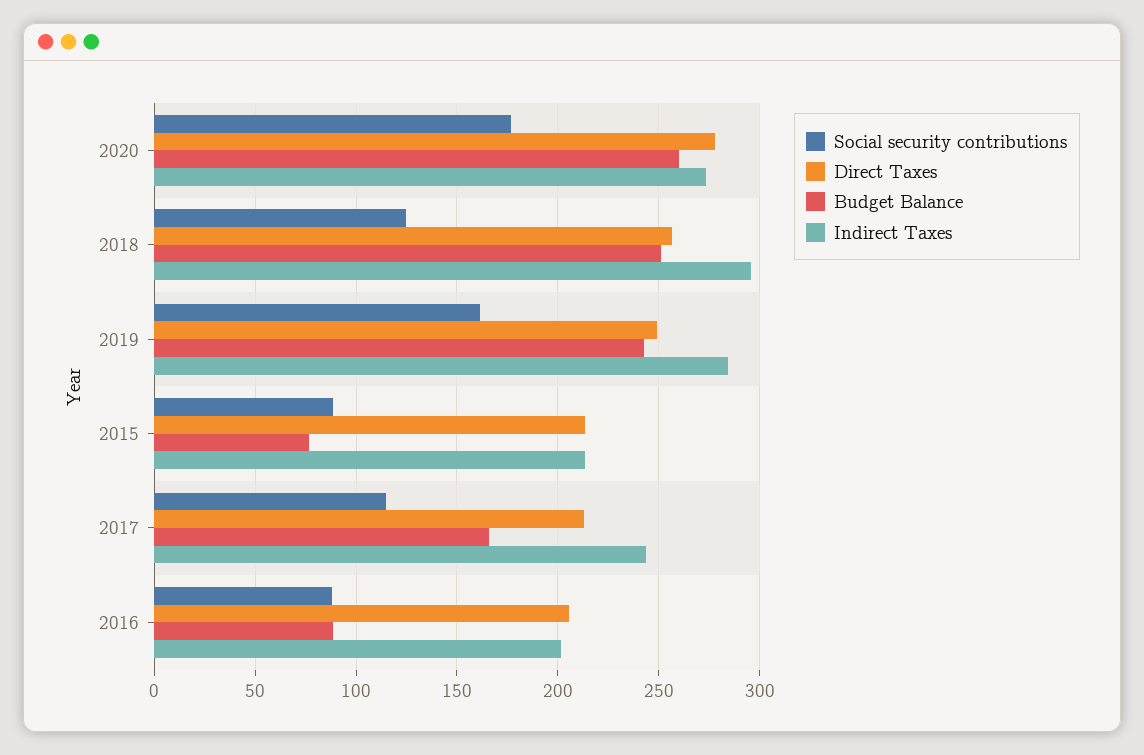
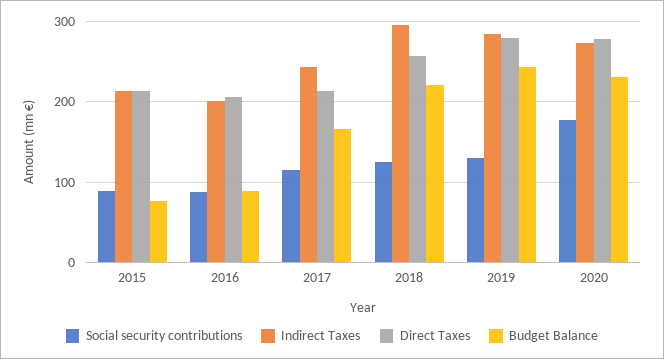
Budget Balance, 2020: 260 -> 230
Budget Balance, 2018: 250 -> 220
Social security contributions, 2019: 160 -> 130
Direct Taxes, 2019: 250 -> 280

